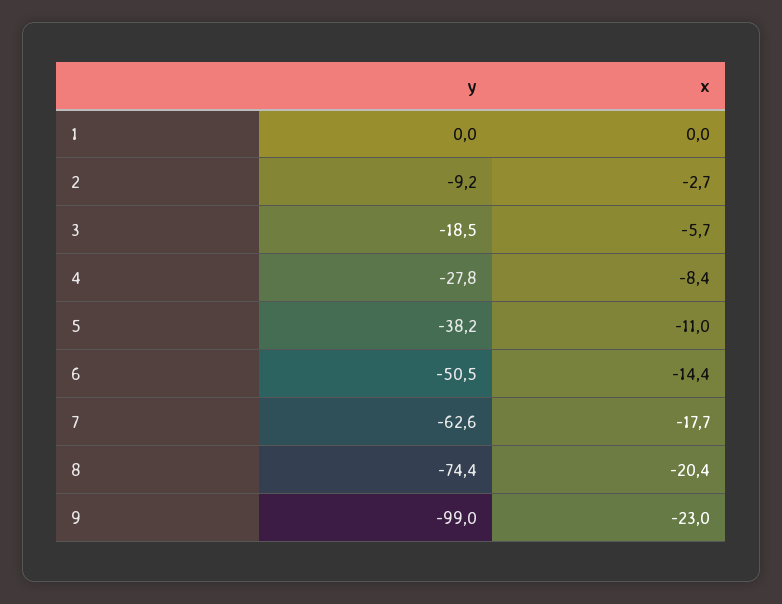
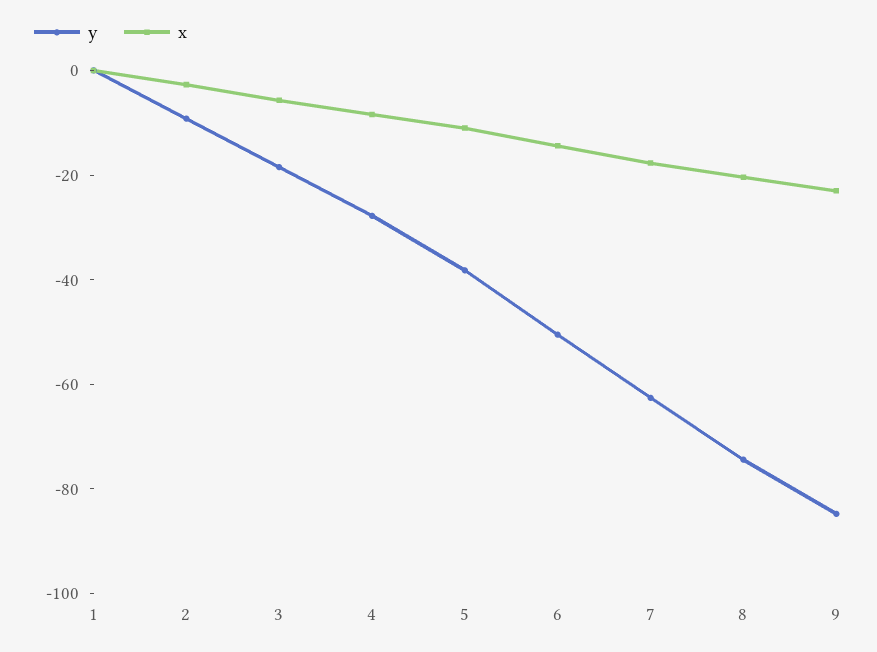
y, 9: -99 -> -85

